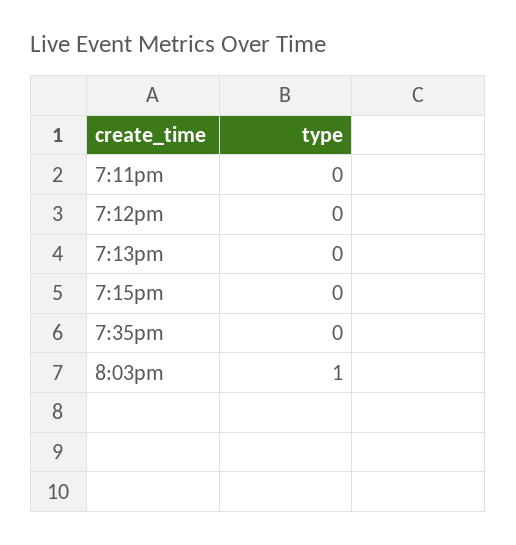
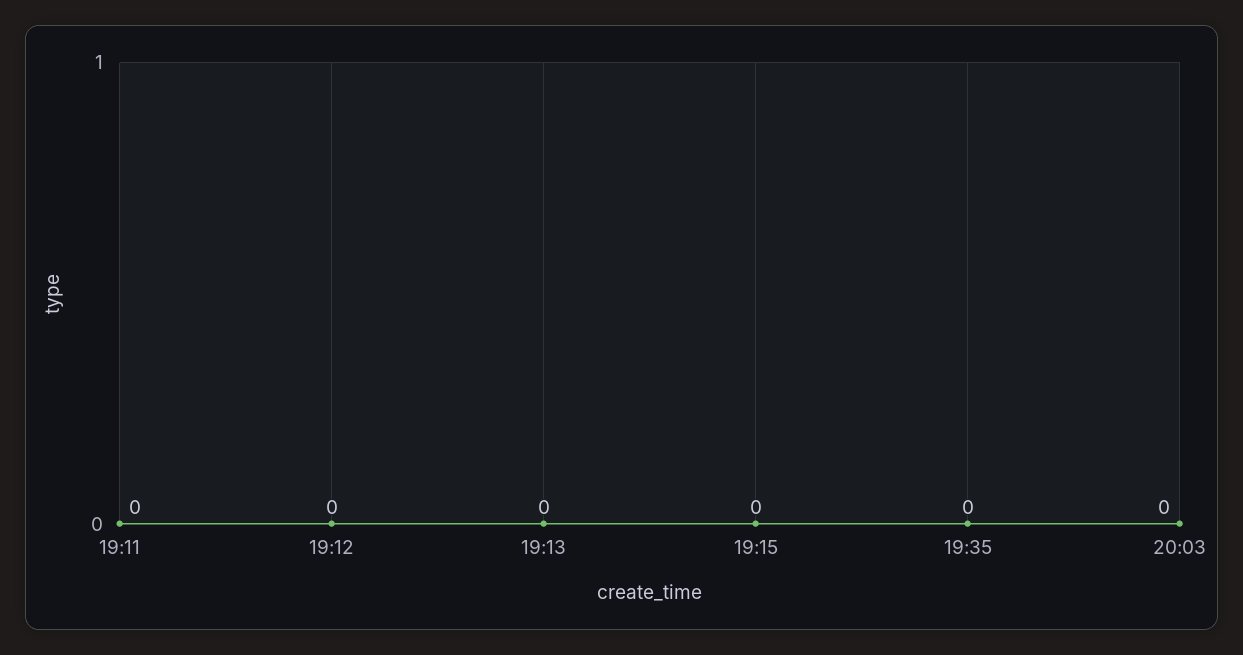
8:03pm: 1 -> 0

